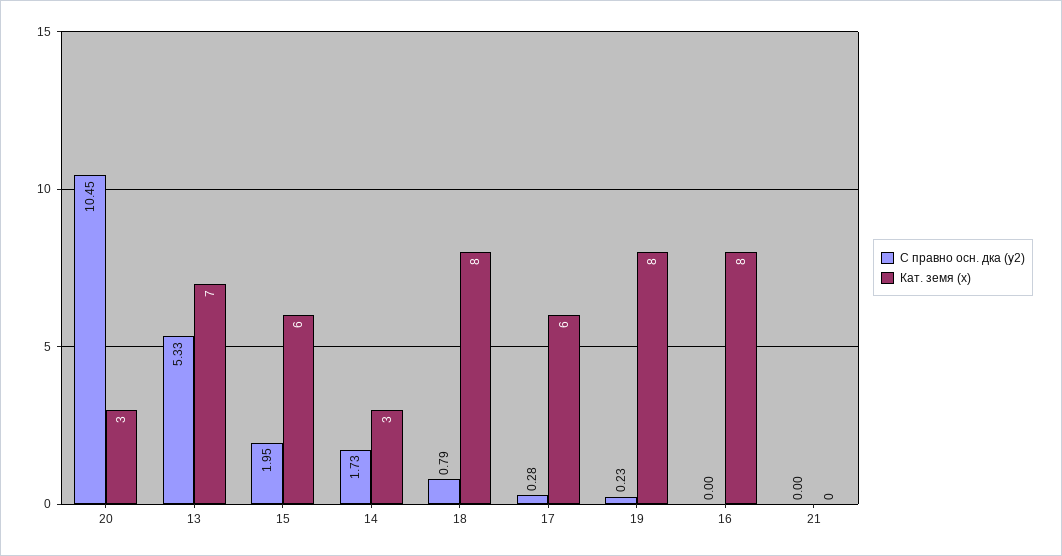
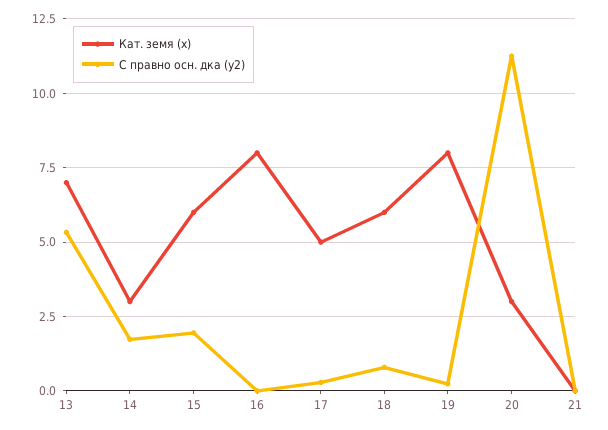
С правно осн. дка (y2), 20: 10.45 -> 11.25
Кат. земя (x), 18: 8 -> 6
Кат. земя (x), 17: 6 -> 5

